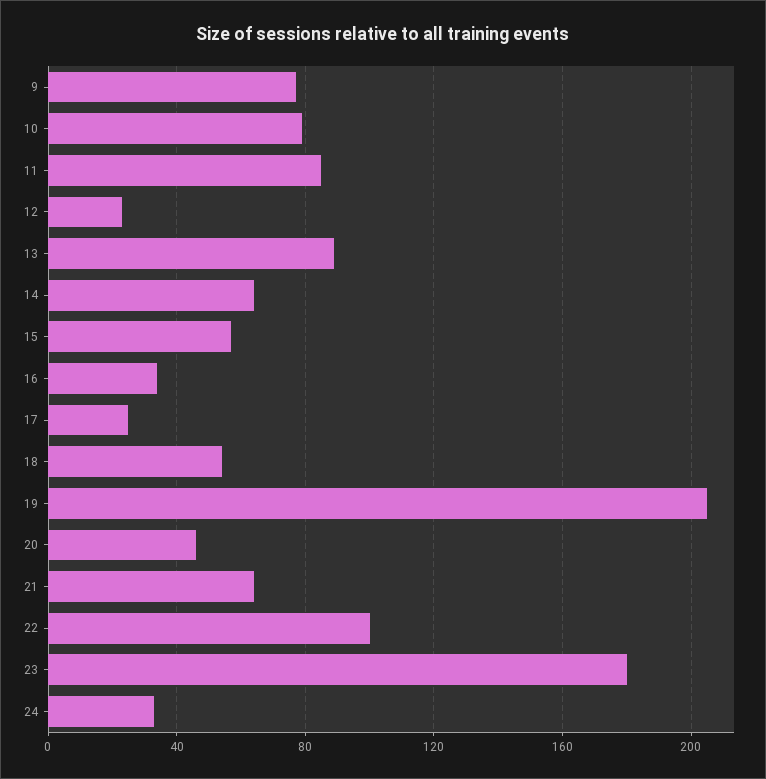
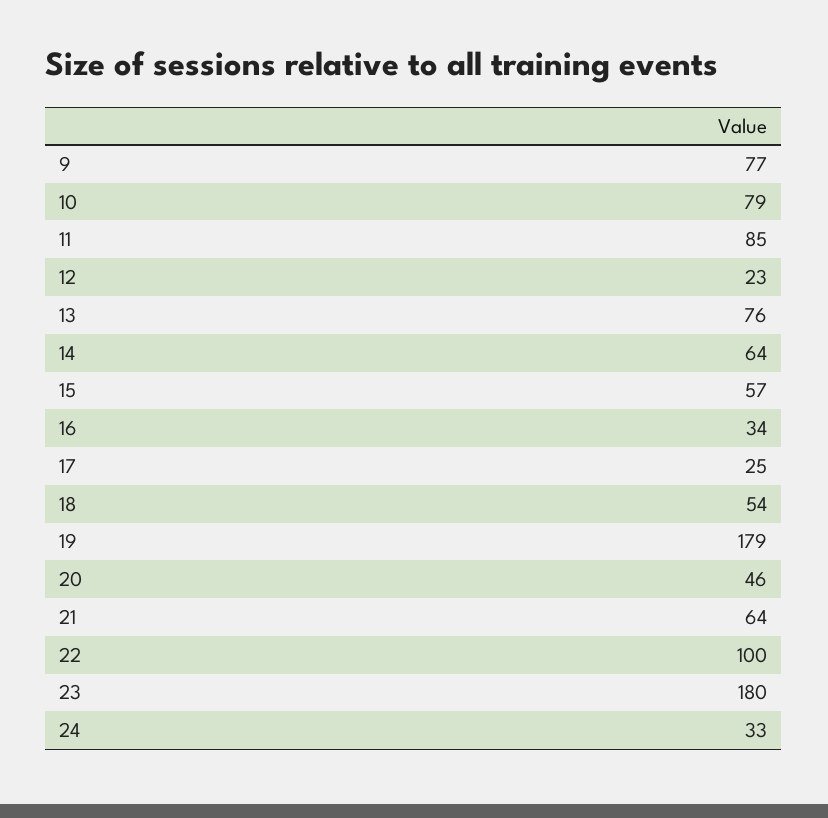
13: 90 -> 76
19: 205 -> 179

